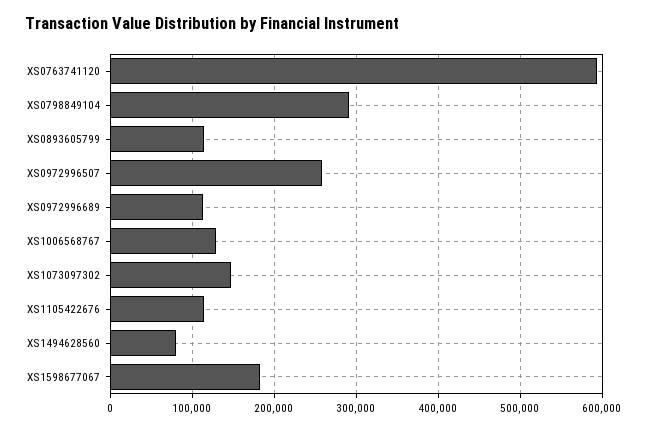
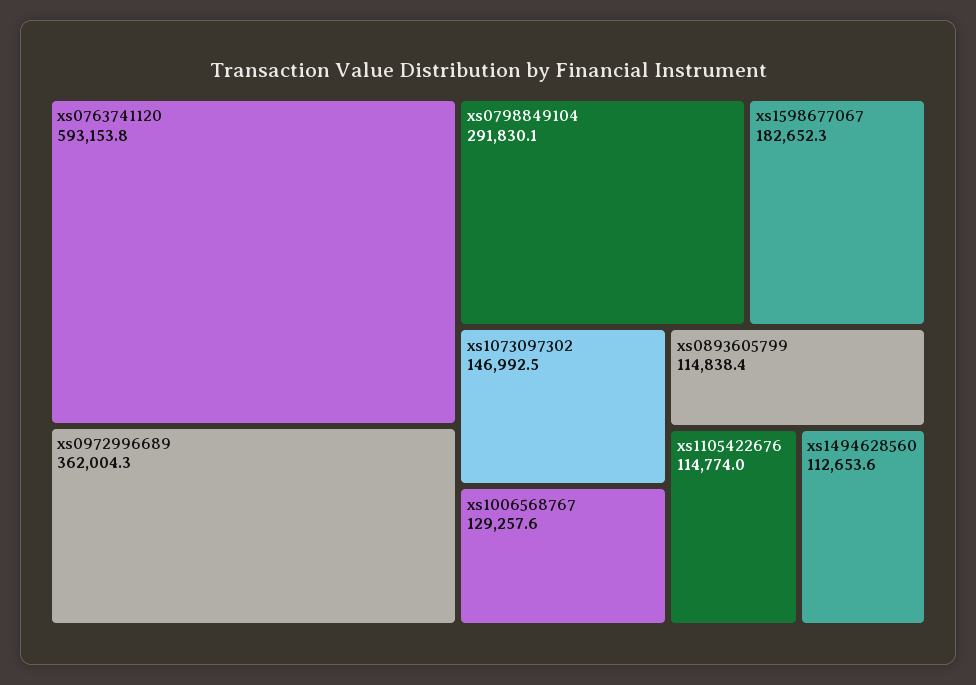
XS0972996507: 260000 -> none
XS0972996689: 110000 -> 362004.3
XS1494628560: 80000 -> 112653.6

